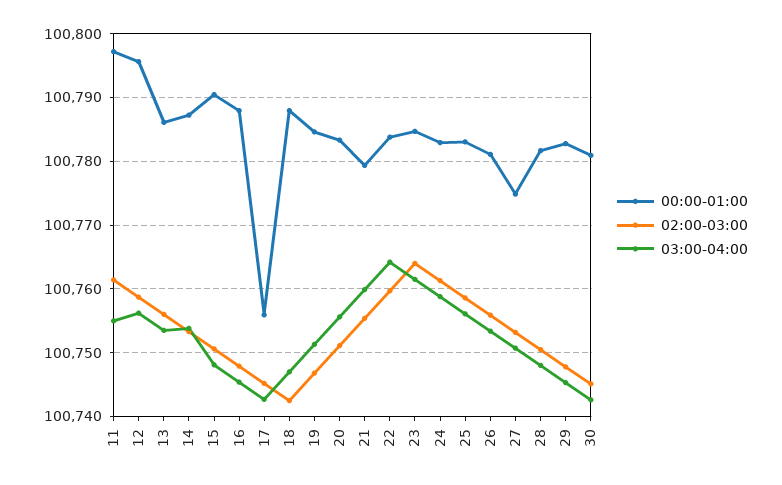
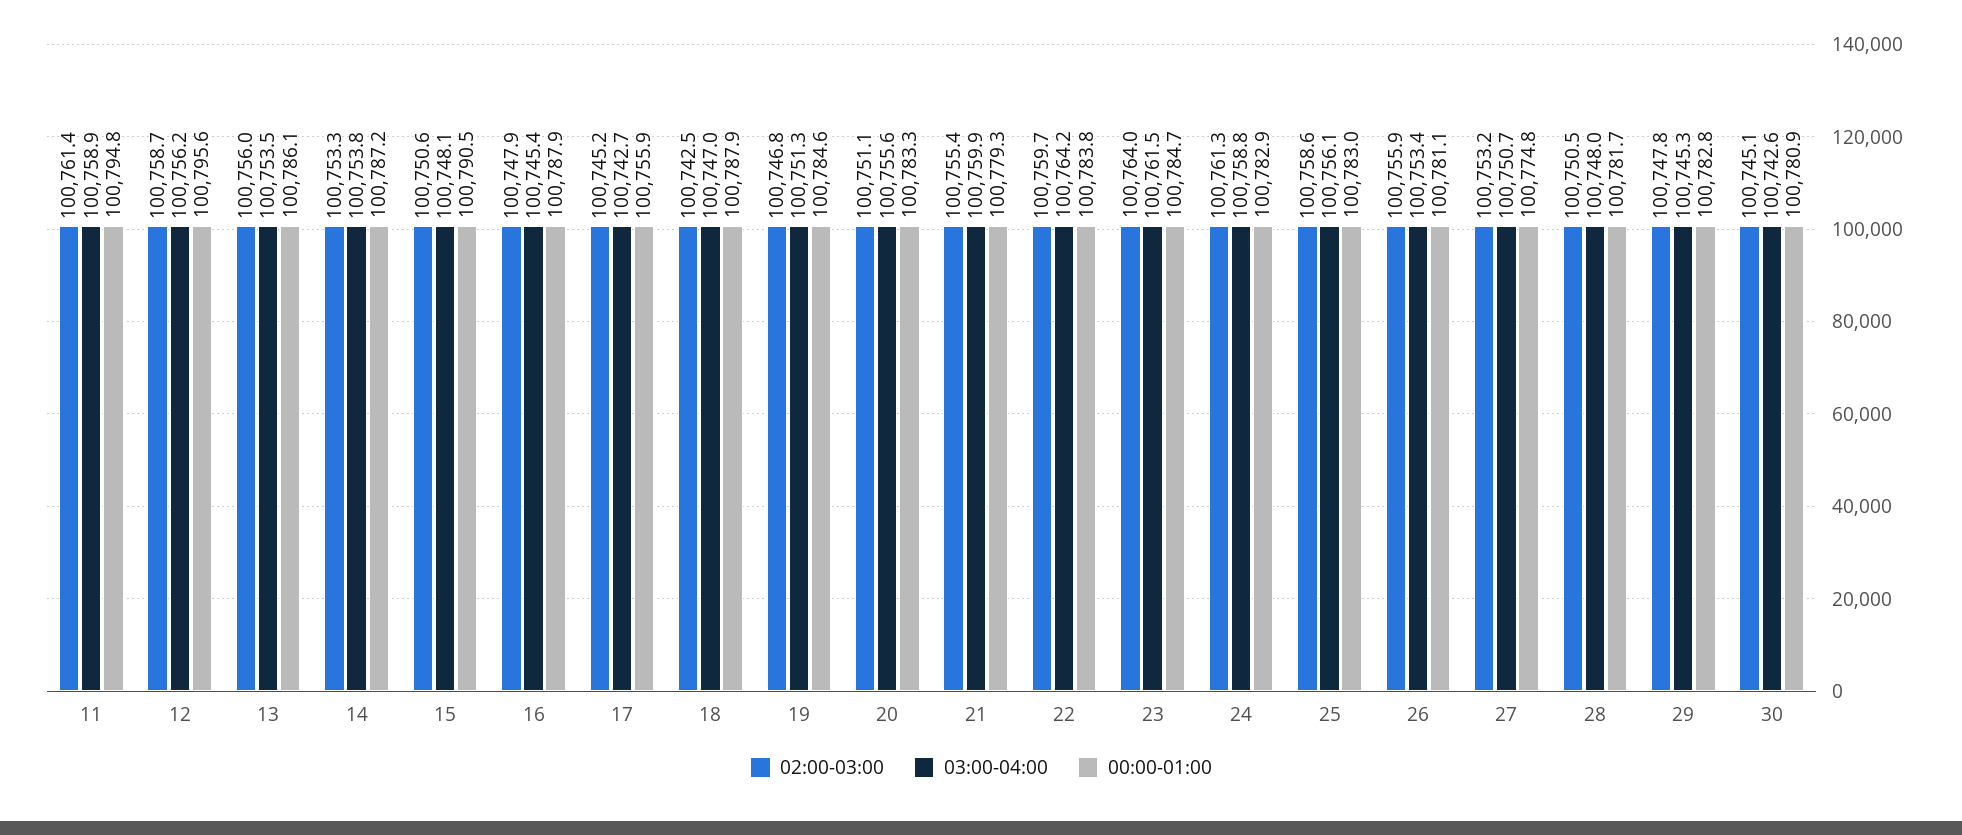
00:00-01:00, 11: 100797 -> 100794.8
03:00-04:00, 11: 100755 -> 100758.9

